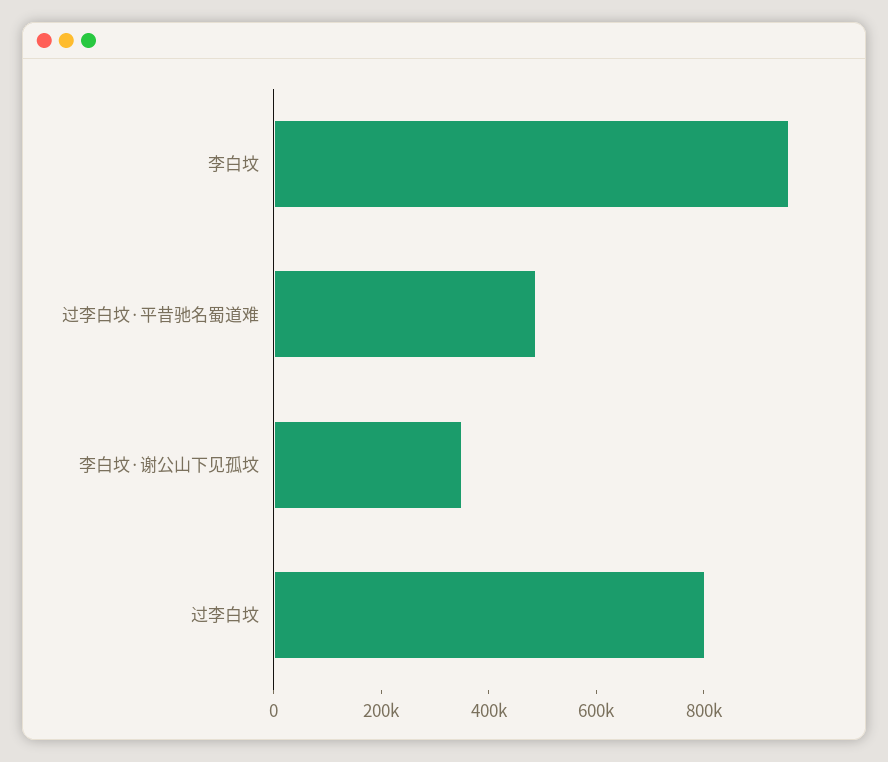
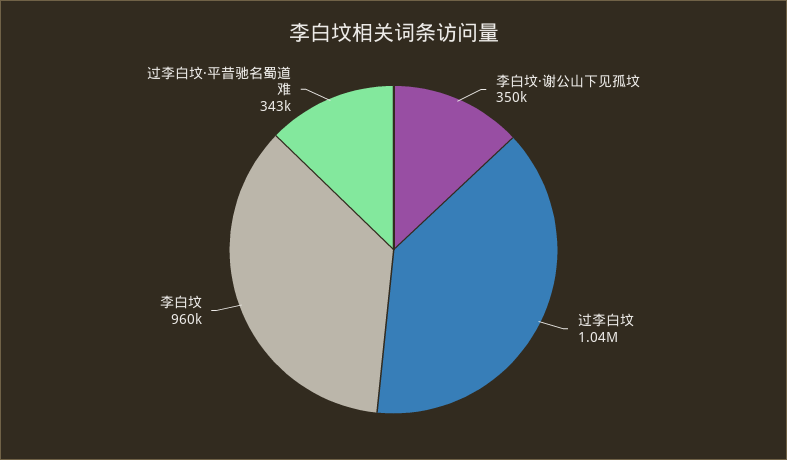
过李白坟·平昔驰名蜀道难: 500000 -> 343000
过李白坟: 800000 -> 1040000

